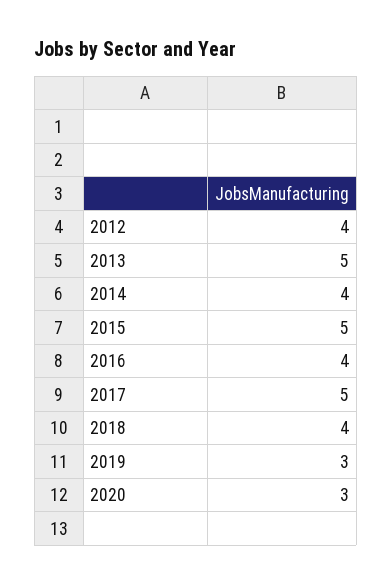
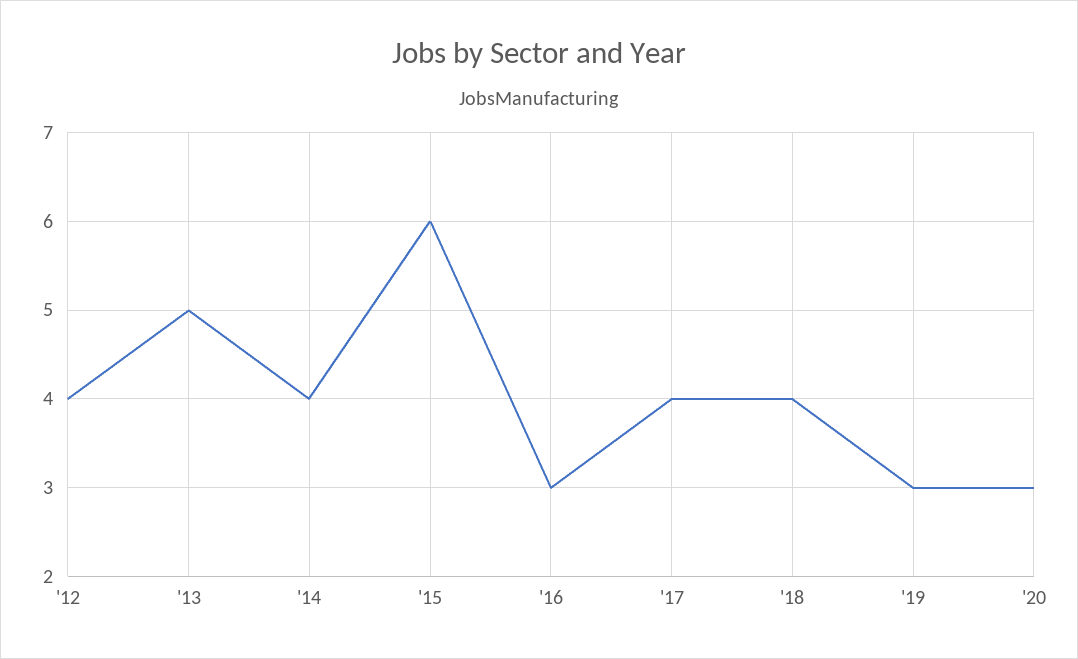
2015: 5 -> 6
2016: 4 -> 3
2017: 5 -> 4

